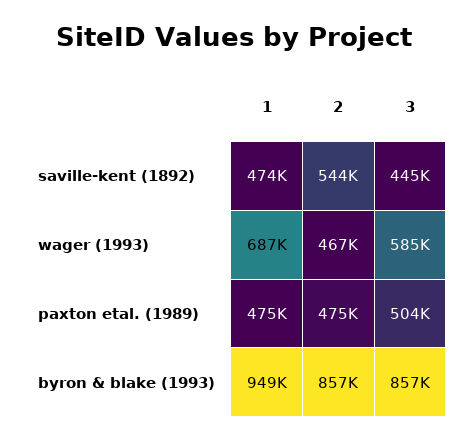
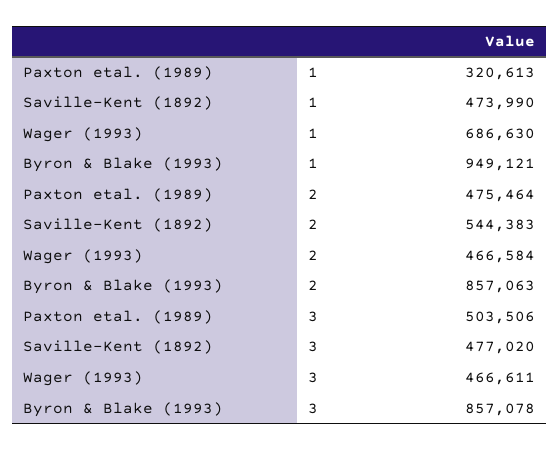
3, saville-kent (1892): 445000 -> 477020
3, wager (1993): 585000 -> 466611
1, paxton etal. (1989): 475000 -> 320613

